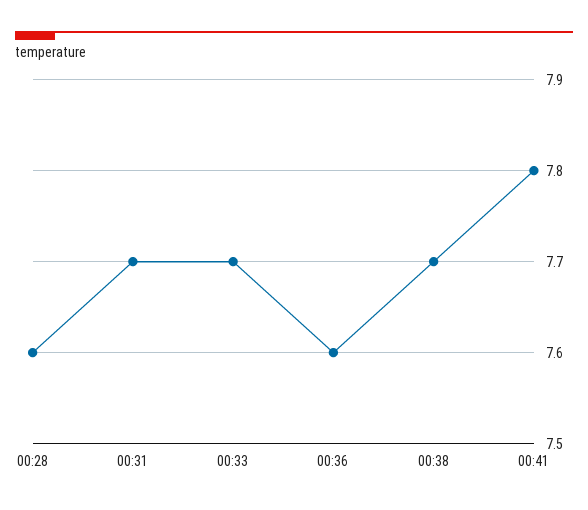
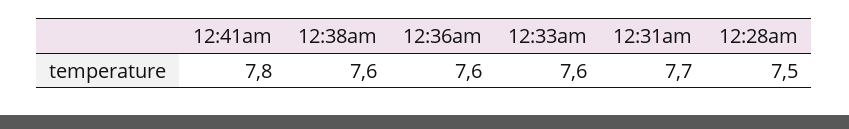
00:28: 7.6 -> 7.5
00:33: 7.7 -> 7.6
00:38: 7.7 -> 7.6

